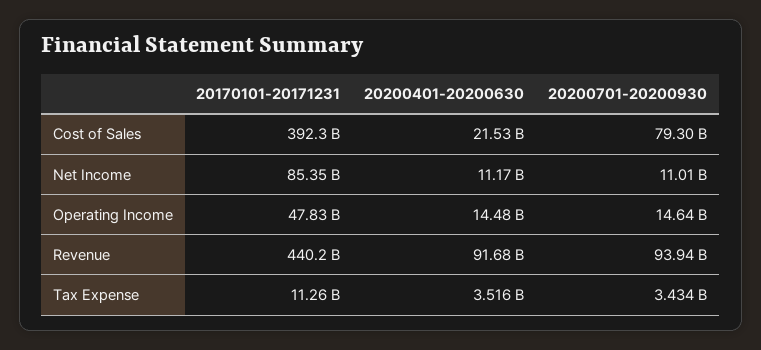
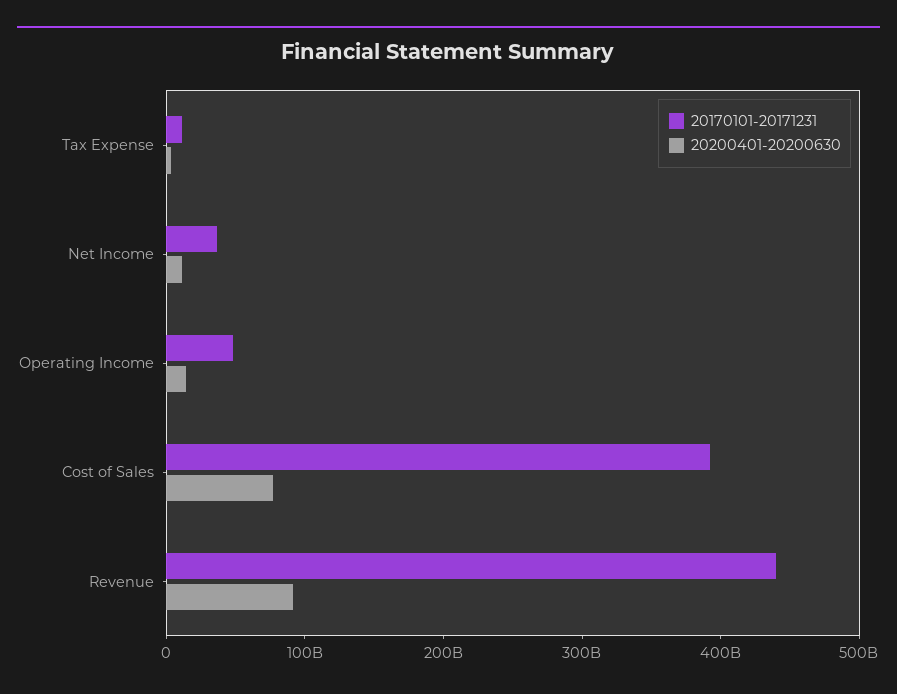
20200401-20200630, Cost of Sales: 21530000000 -> 80000000000
20200701-20200930, Cost of Sales: 79300000000 -> none
20170101-20171231, Net Income: 85350000000 -> 40000000000
20200701-20200930, Net Income: 11010000000 -> none
20200701-20200930, Operating Income: 14640000000 -> none
20200701-20200930, Revenue: 93940000000 -> none
20200701-20200930, Tax Expense: 3434000000 -> none

